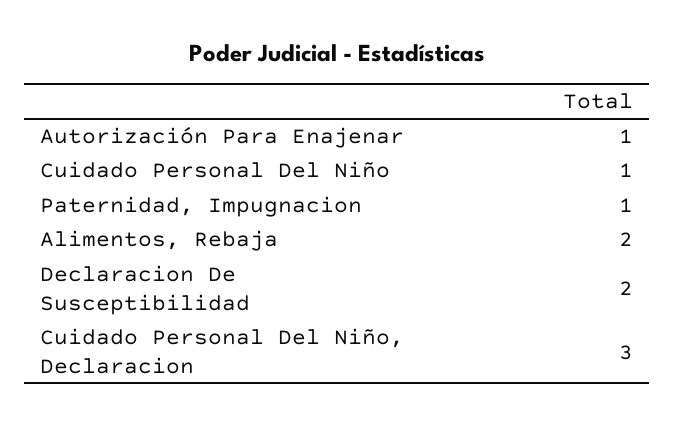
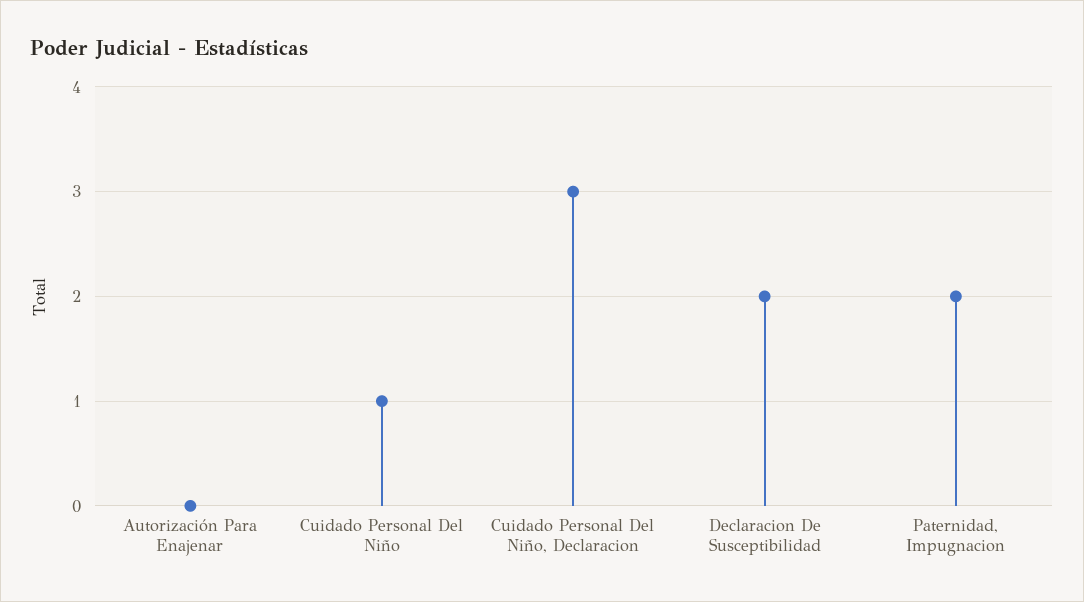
Autorización Para Enajenar: 1 -> 0
Paternidad, Impugnacion: 1 -> 2
Alimentos, Rebaja: 2 -> none

